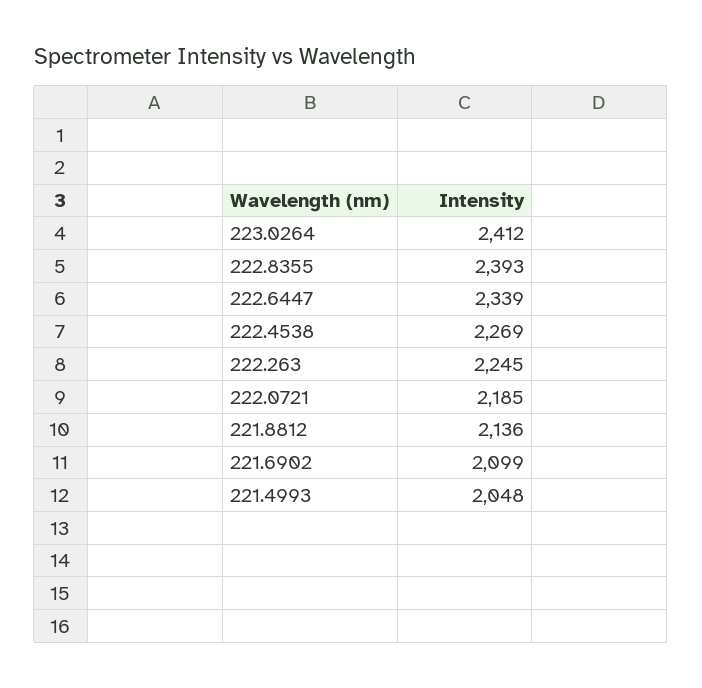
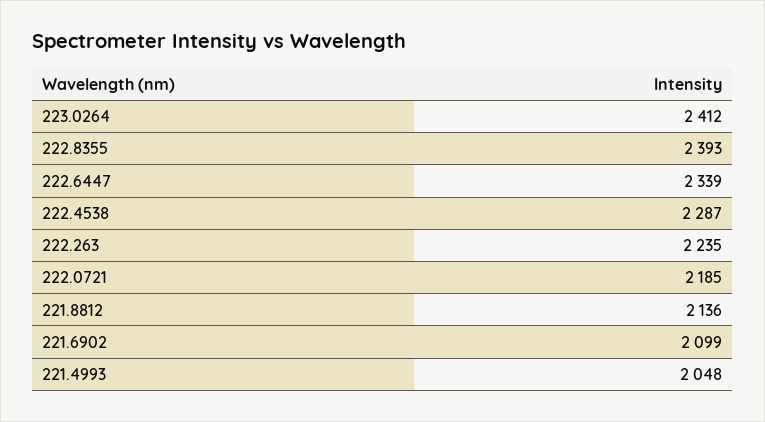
222.4538: 2269 -> 2287
222.263: 2245 -> 2235

